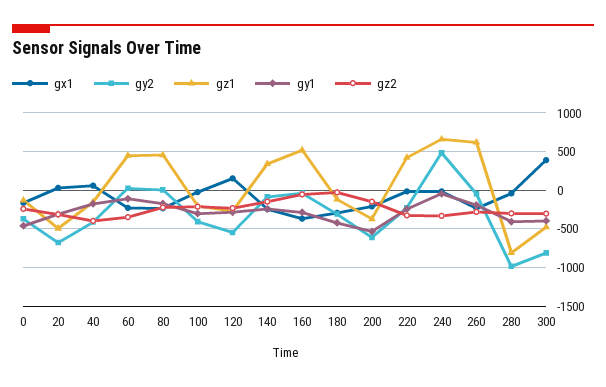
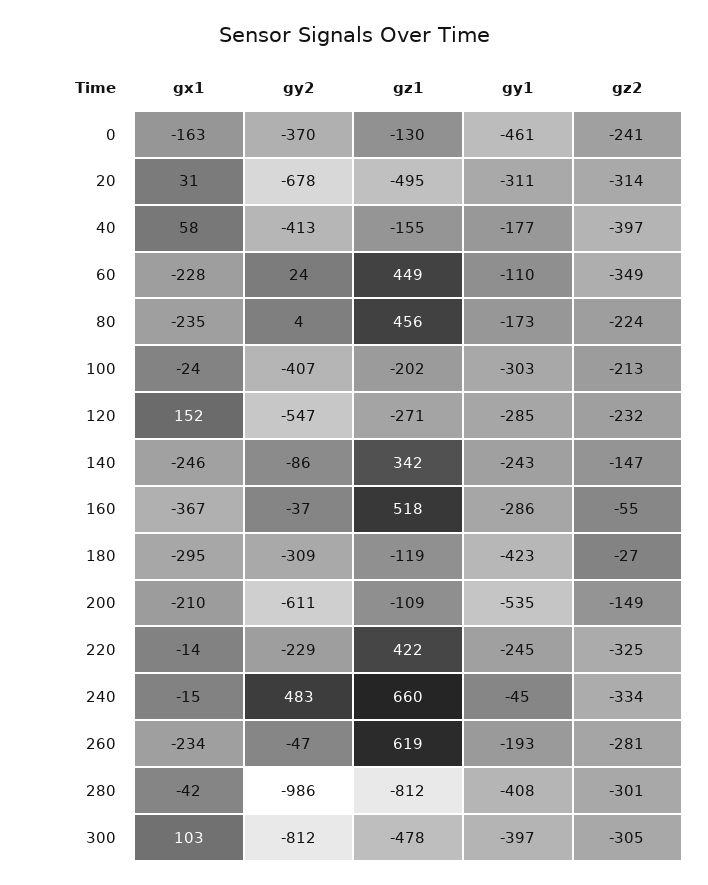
gz1, 200: -400 -> -109
gx1, 300: 400 -> 103

